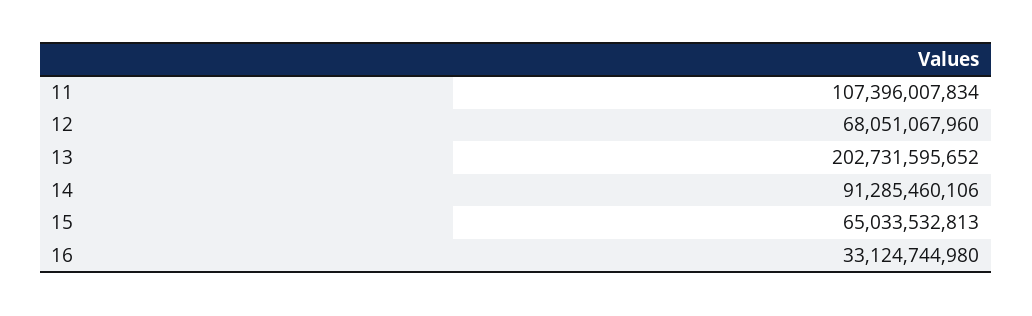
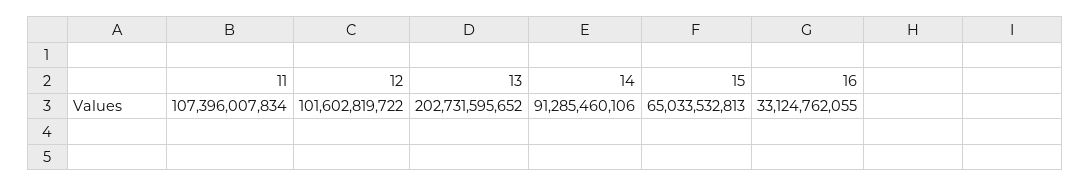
12: 68051067960 -> 101602819722
16: 33124744980 -> 33124762055

